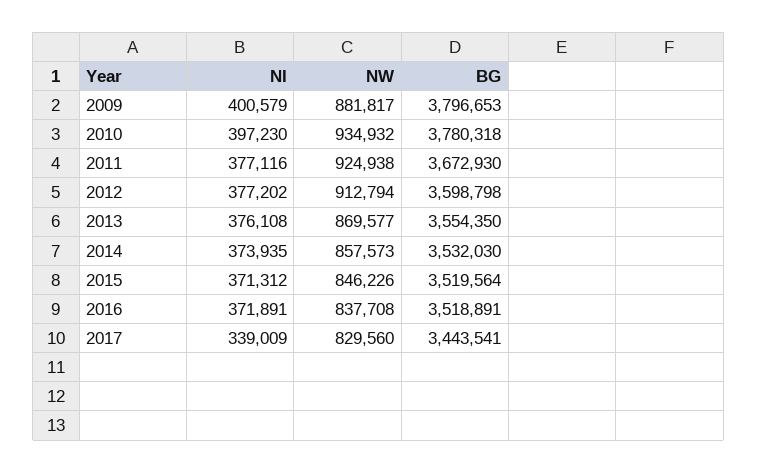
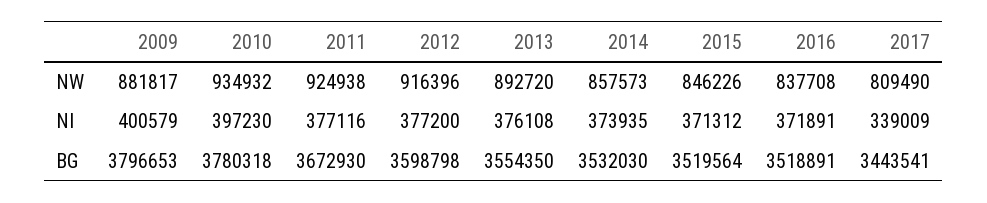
NI, 2012: 377202 -> 377200
NW, 2012: 912794 -> 916396
NW, 2013: 869577 -> 892720
NW, 2017: 829560 -> 809490

